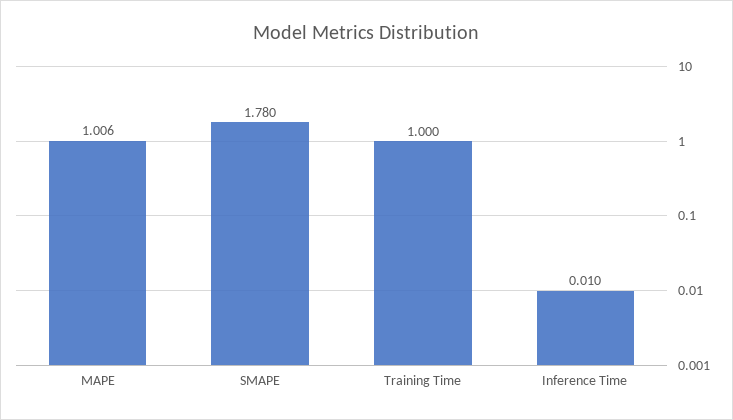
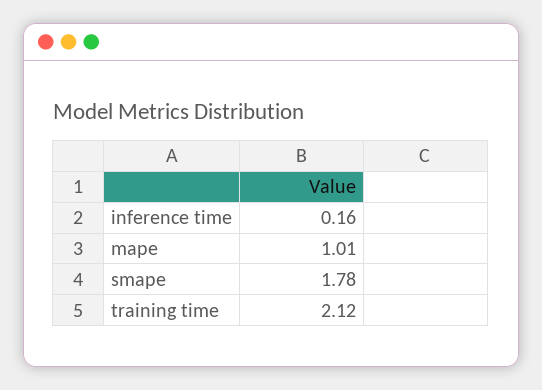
Training Time: 1 -> 2.12
Inference Time: 0.01 -> 0.16

